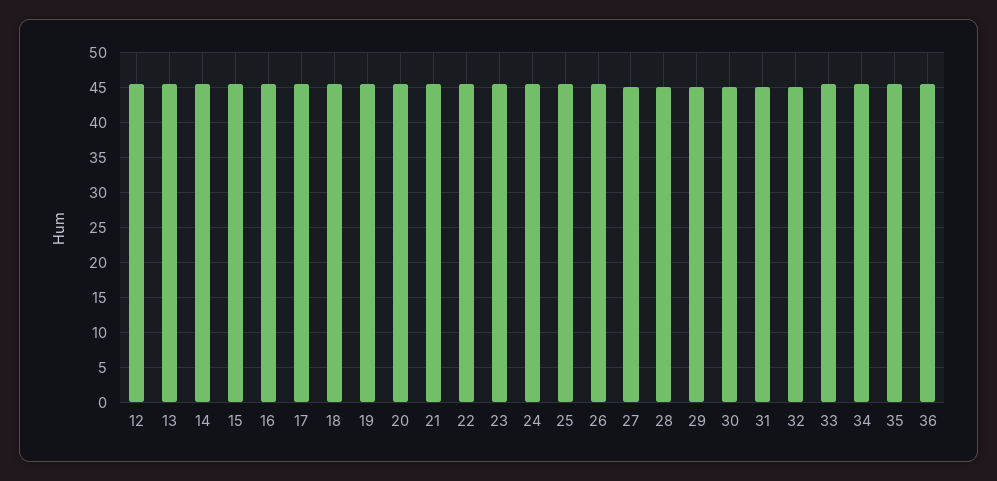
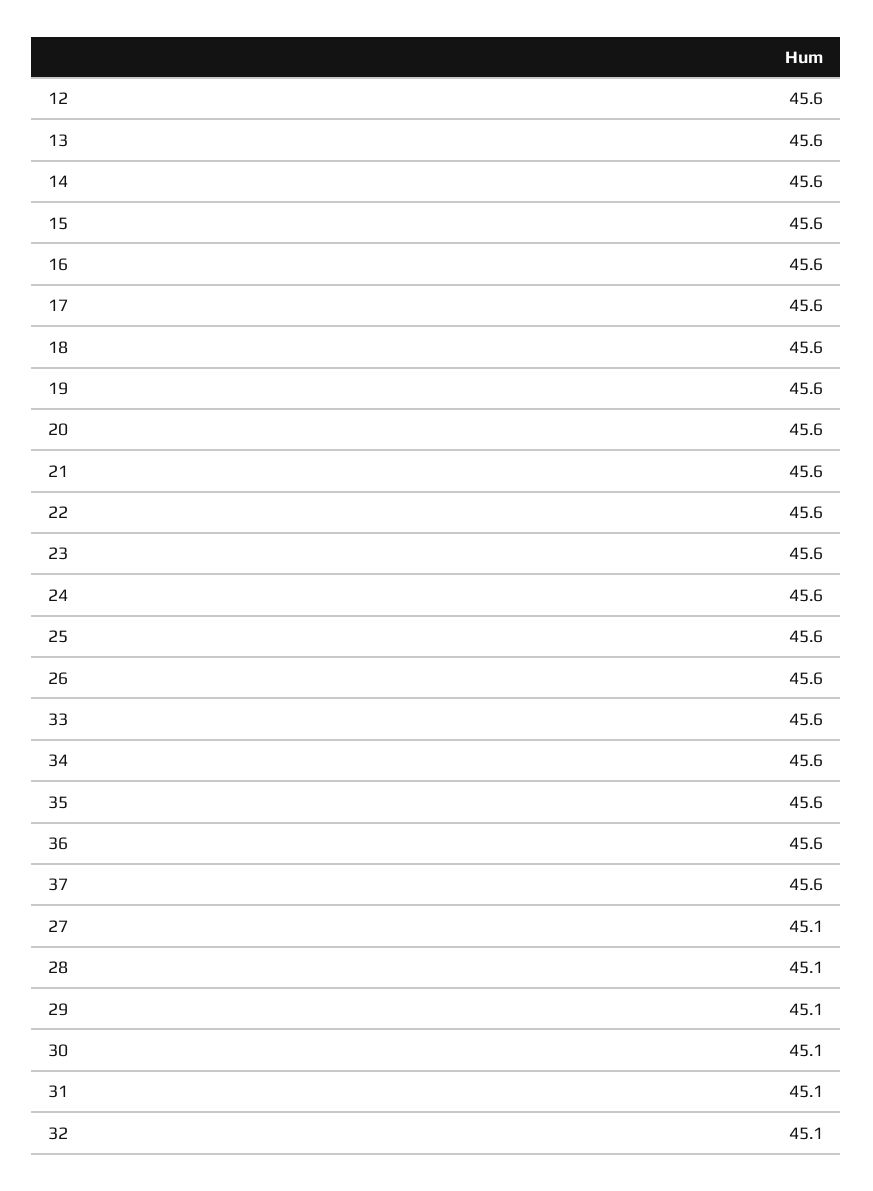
37: none -> 45.6

